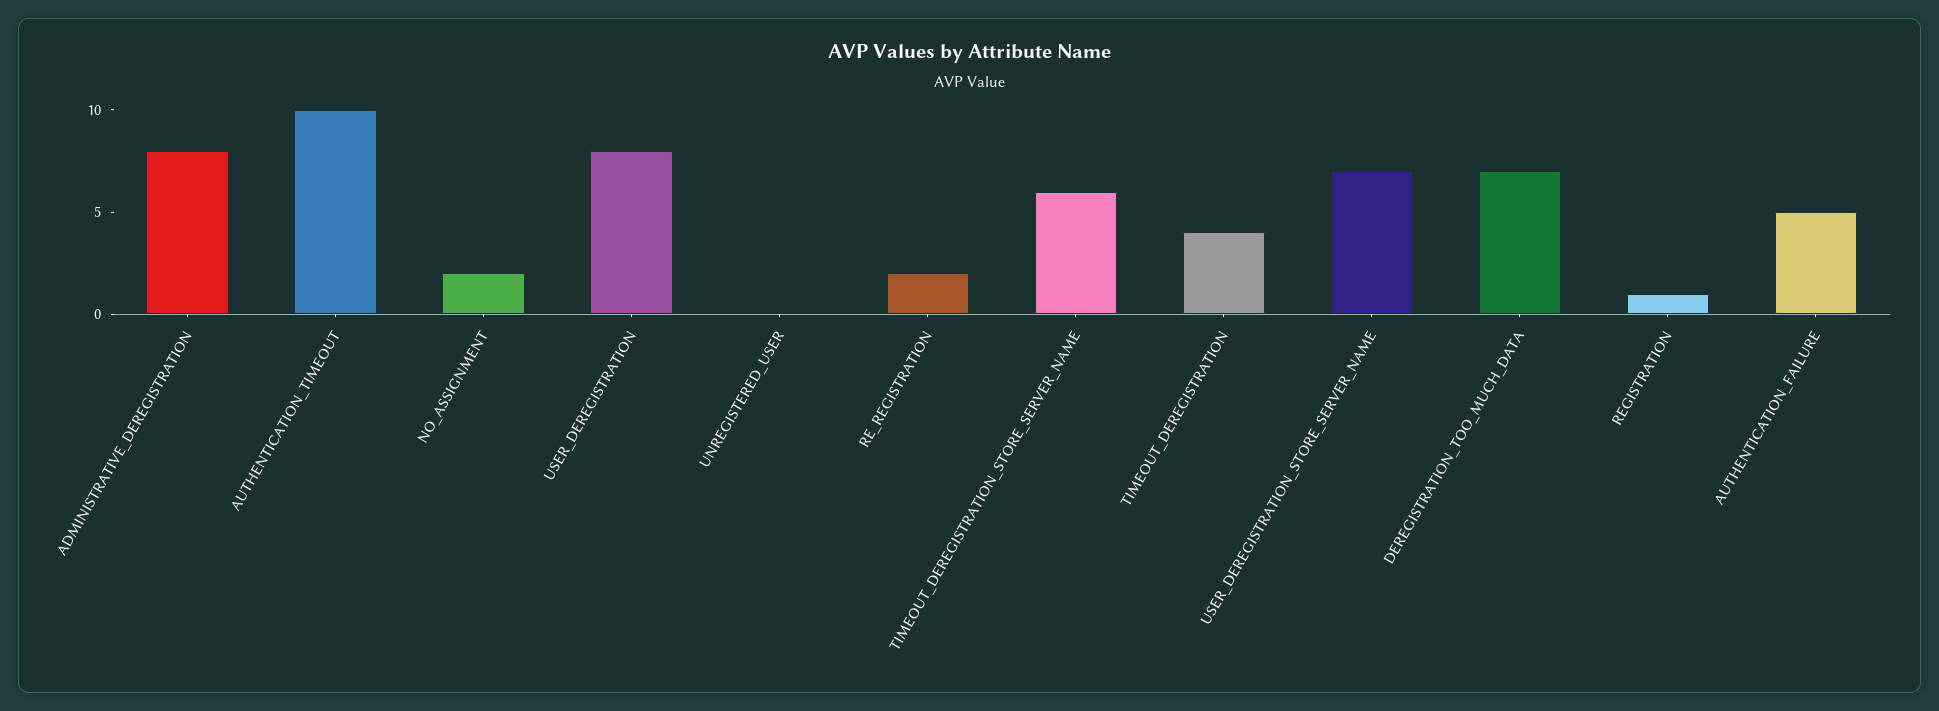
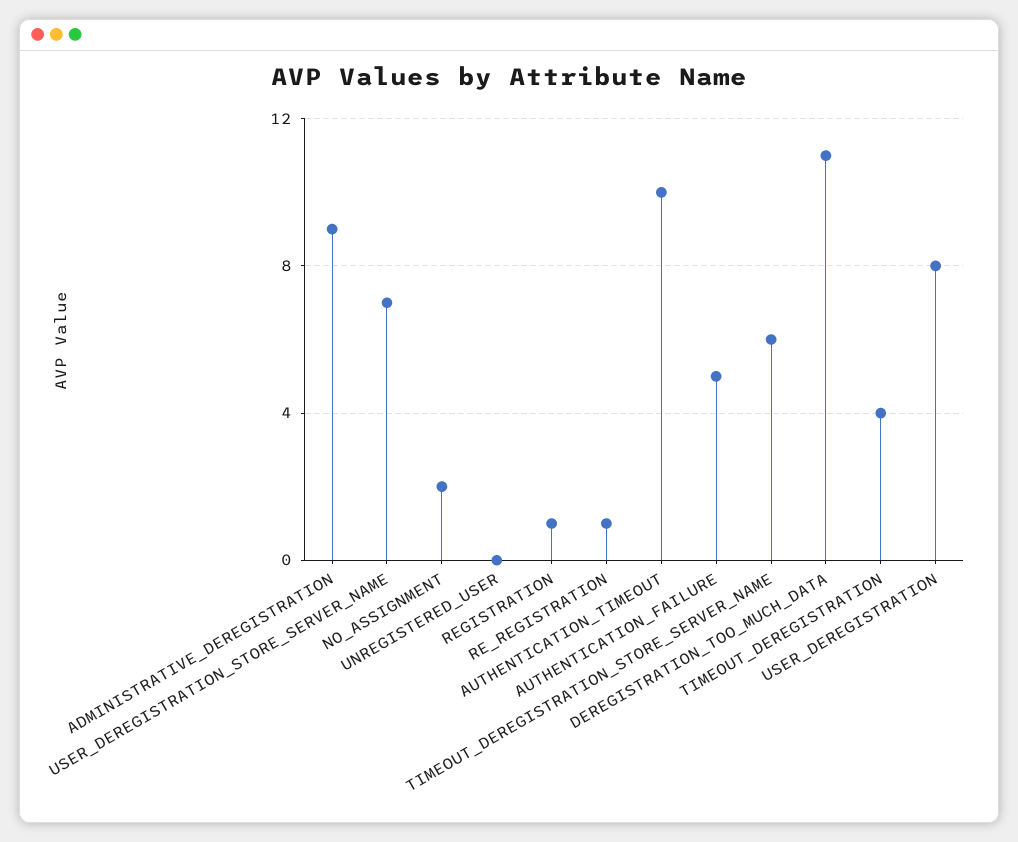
ADMINISTRATIVE_DEREGISTRATION: 8 -> 9
RE_REGISTRATION: 2 -> 1
DEREGISTRATION_TOO_MUCH_DATA: 7 -> 11

